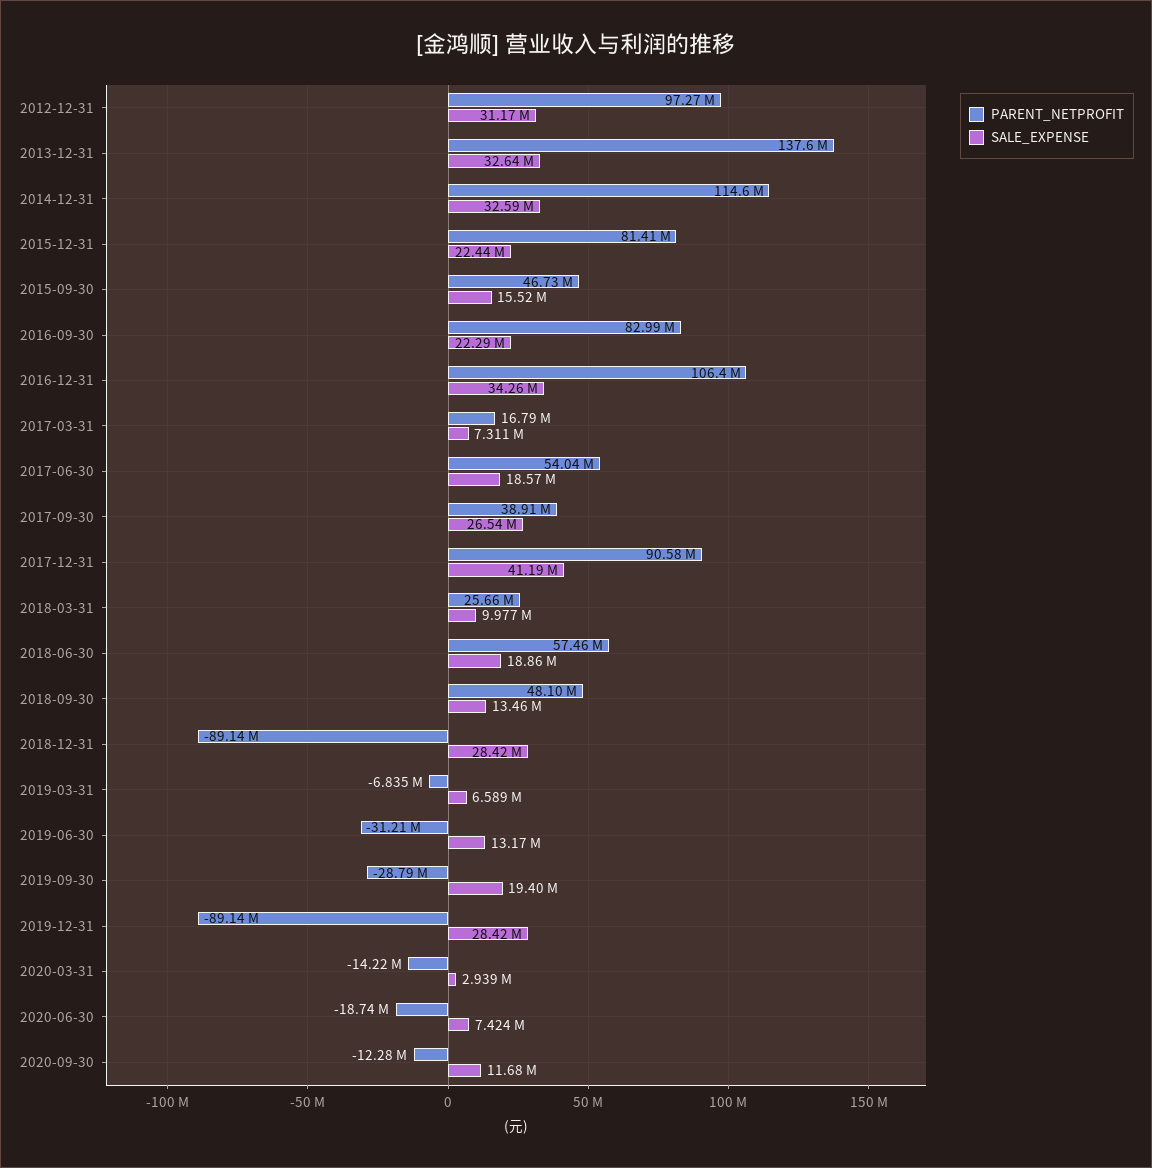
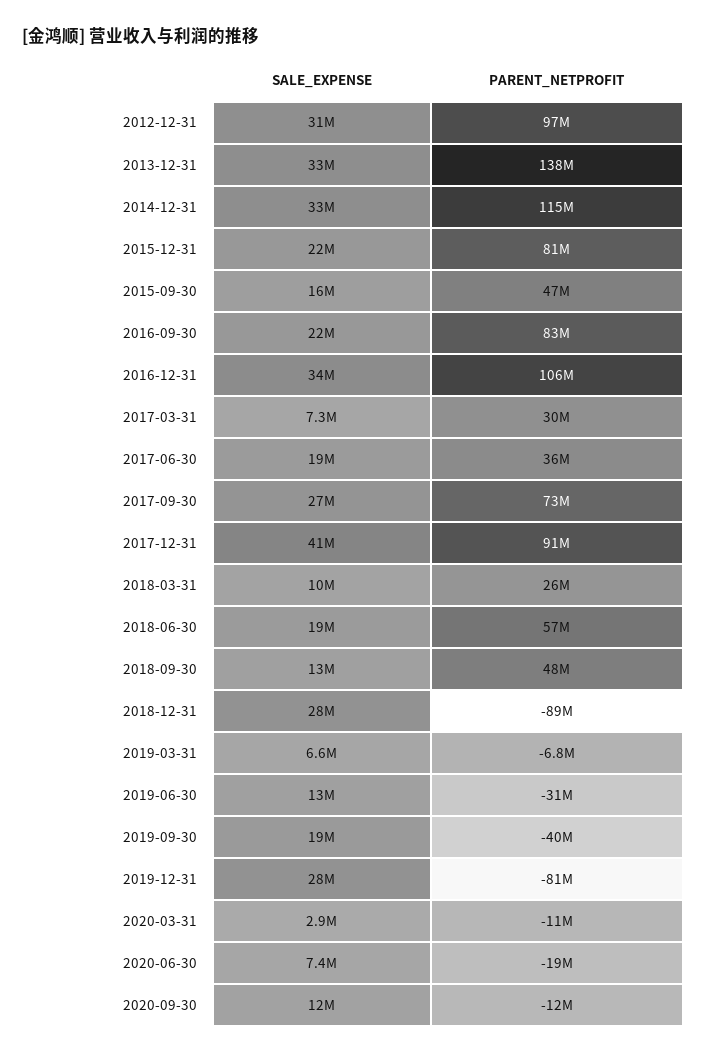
PARENT_NETPROFIT, 2017-03-31: 16790000 -> 30000000
PARENT_NETPROFIT, 2017-06-30: 54040000 -> 36000000
PARENT_NETPROFIT, 2017-09-30: 38910000 -> 73000000
PARENT_NETPROFIT, 2019-09-30: -28790000 -> -40000000
PARENT_NETPROFIT, 2019-12-31: -89140000 -> -81000000
PARENT_NETPROFIT, 2020-03-31: -14220000 -> -11000000

